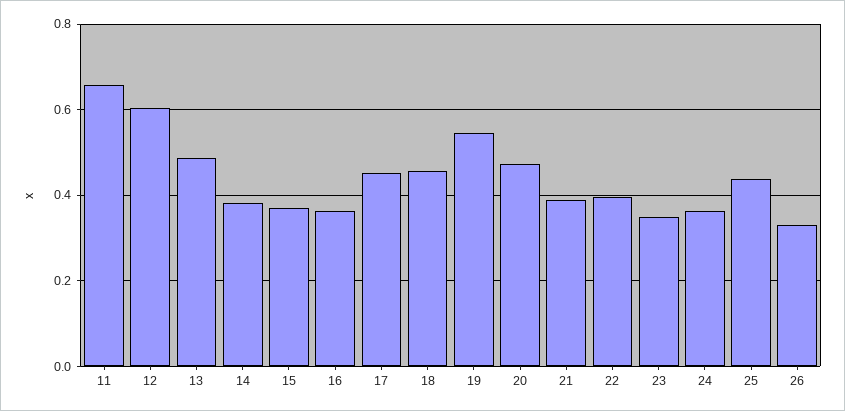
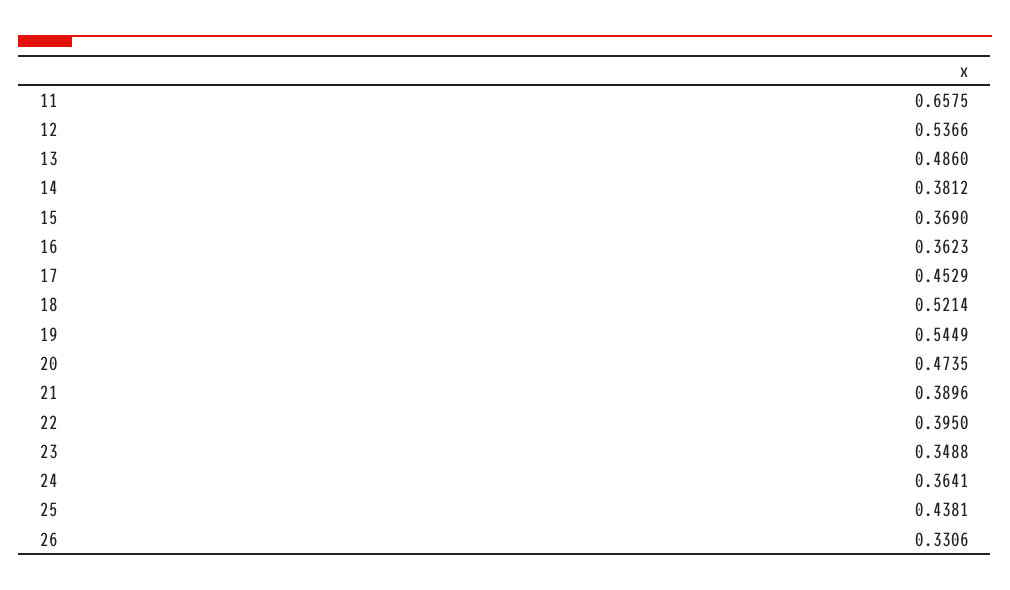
12: 0.6 -> 0.5366
18: 0.46 -> 0.5214

